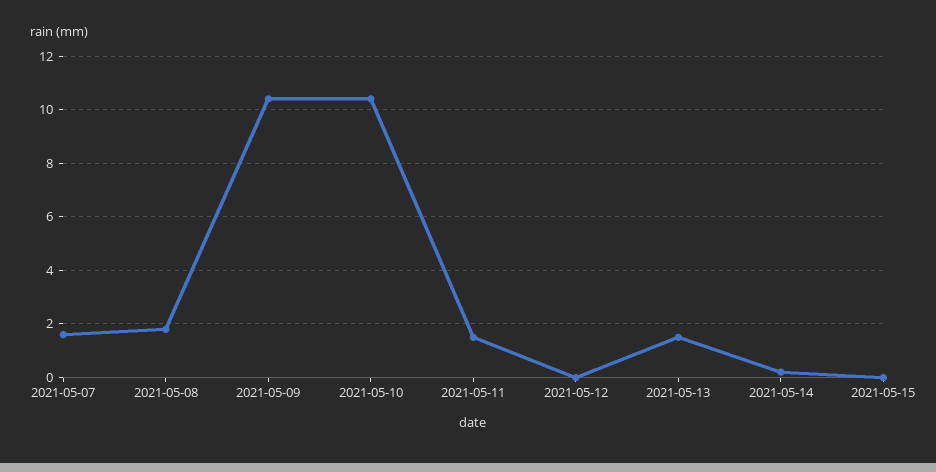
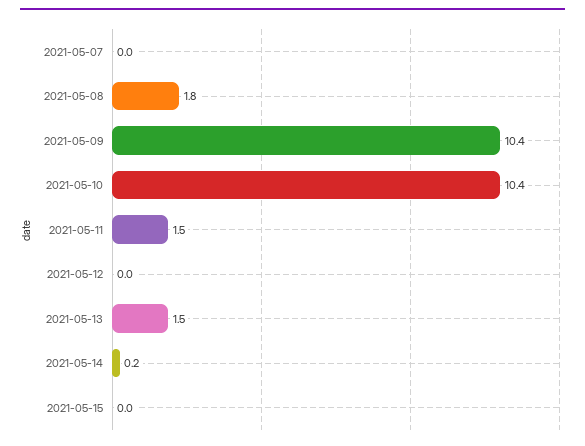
2021-05-07: 1.5 -> 0

